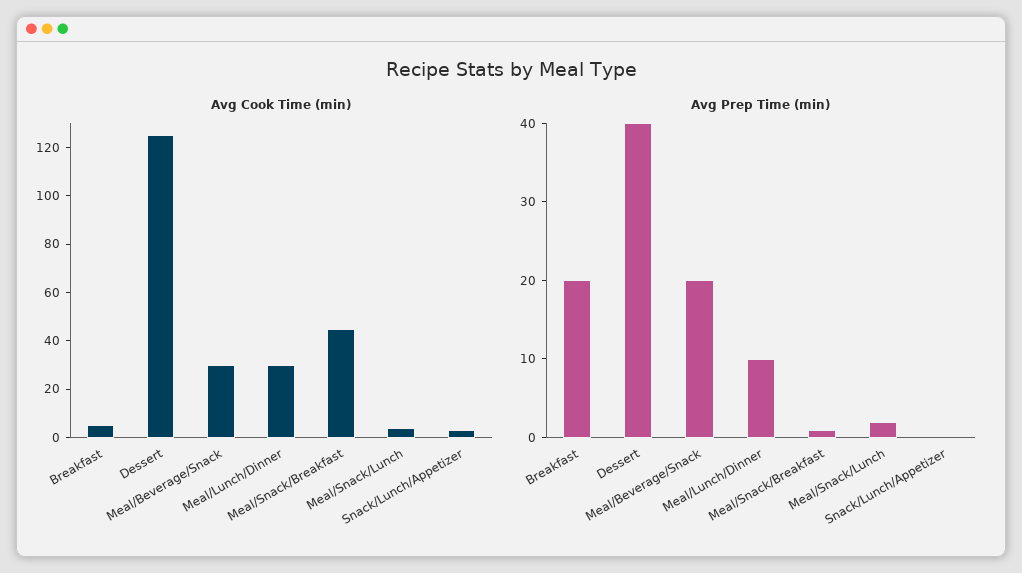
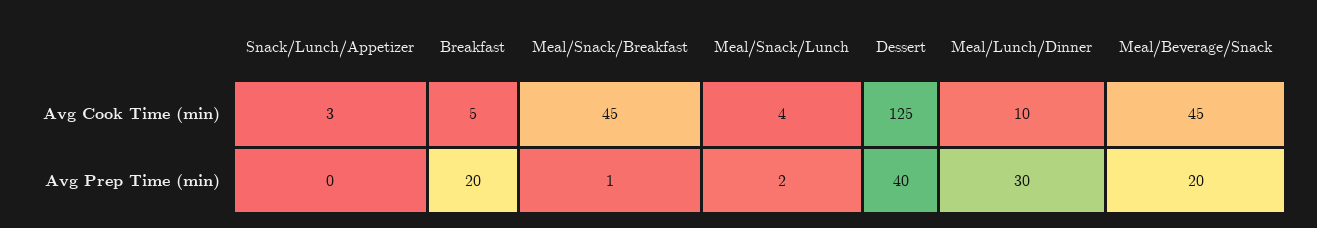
Avg Cook Time (min), Meal/Beverage/Snack: 30 -> 45
Avg Cook Time (min), Meal/Lunch/Dinner: 30 -> 10
Avg Prep Time (min), Meal/Lunch/Dinner: 10 -> 30

